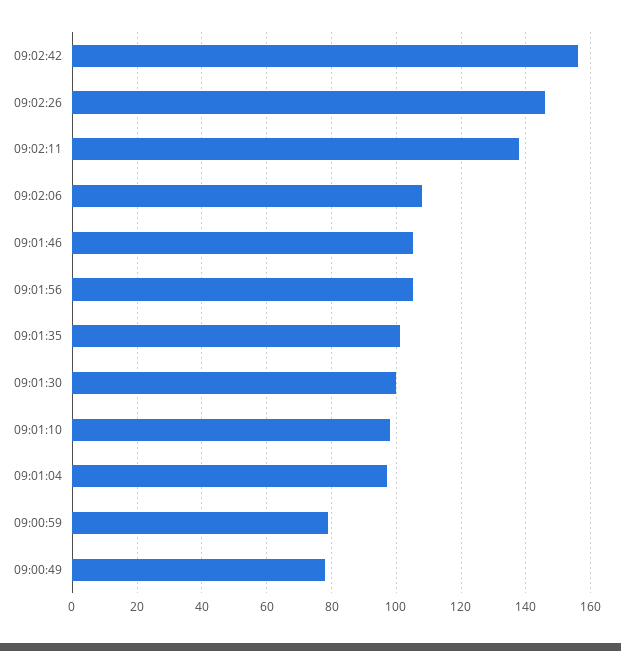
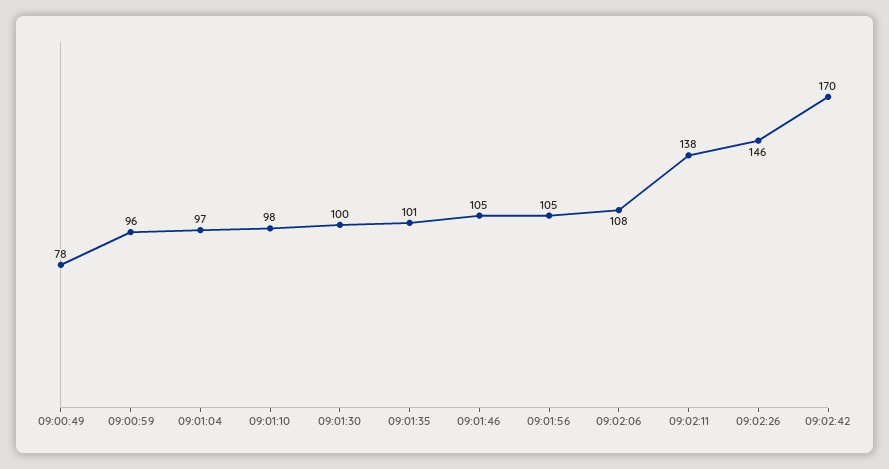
09:02:42: 155 -> 170
09:00:59: 80 -> 96

